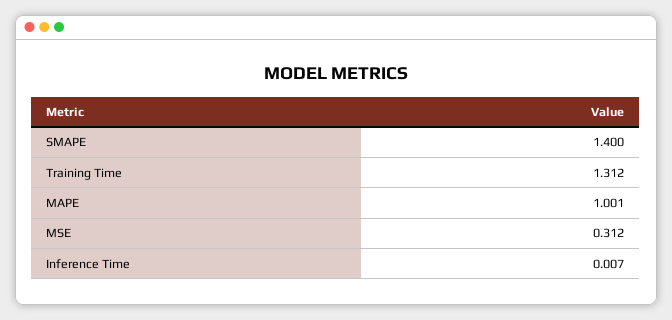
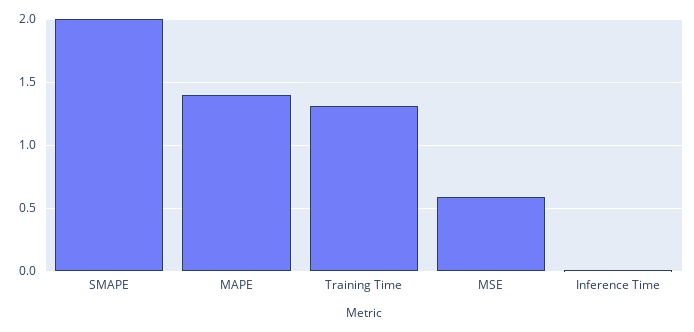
SMAPE: 1.4 -> 2
MAPE: 1.001 -> 1.4
MSE: 0.312 -> 0.6

